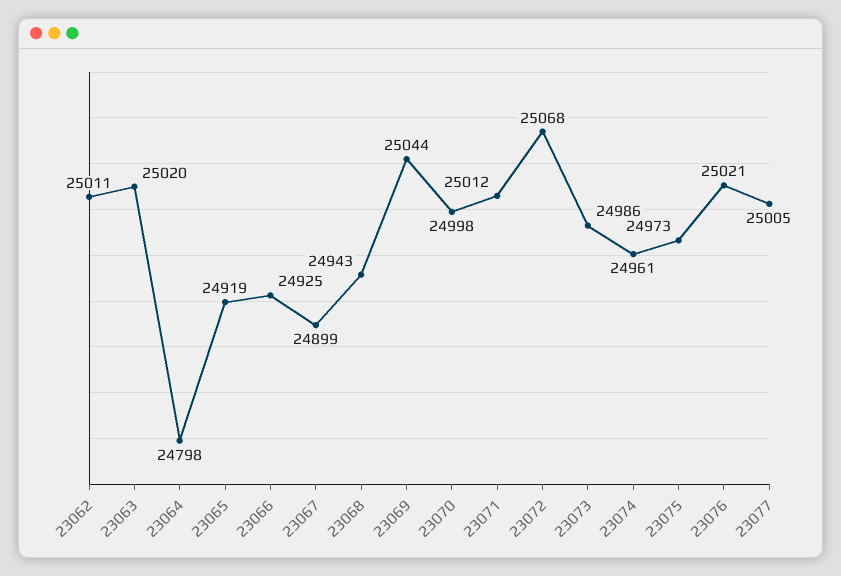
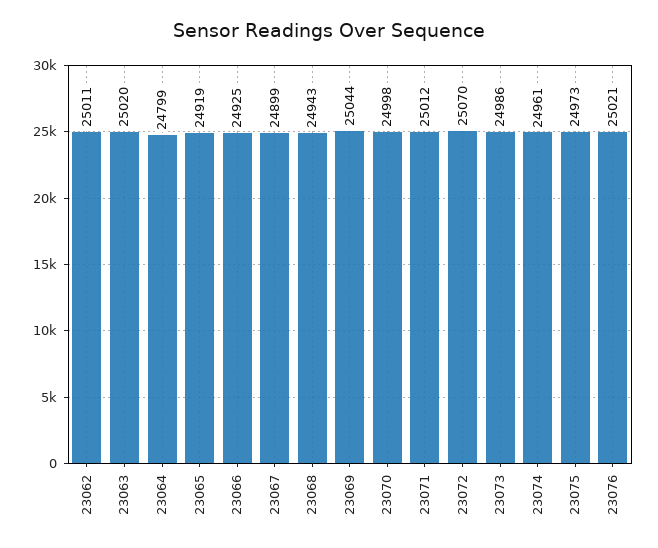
23064: 24798 -> 24799
23072: 25068 -> 25070
23077: 25005 -> none

